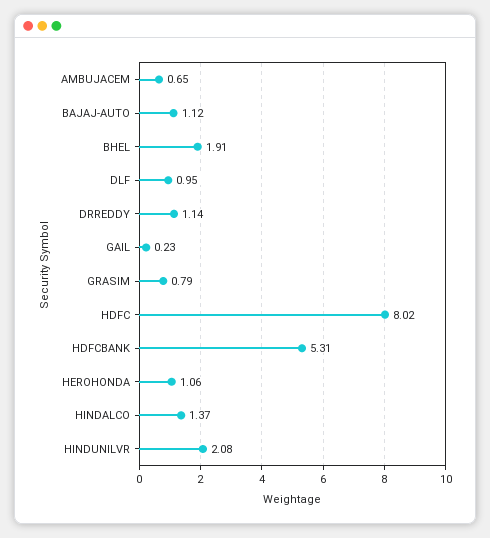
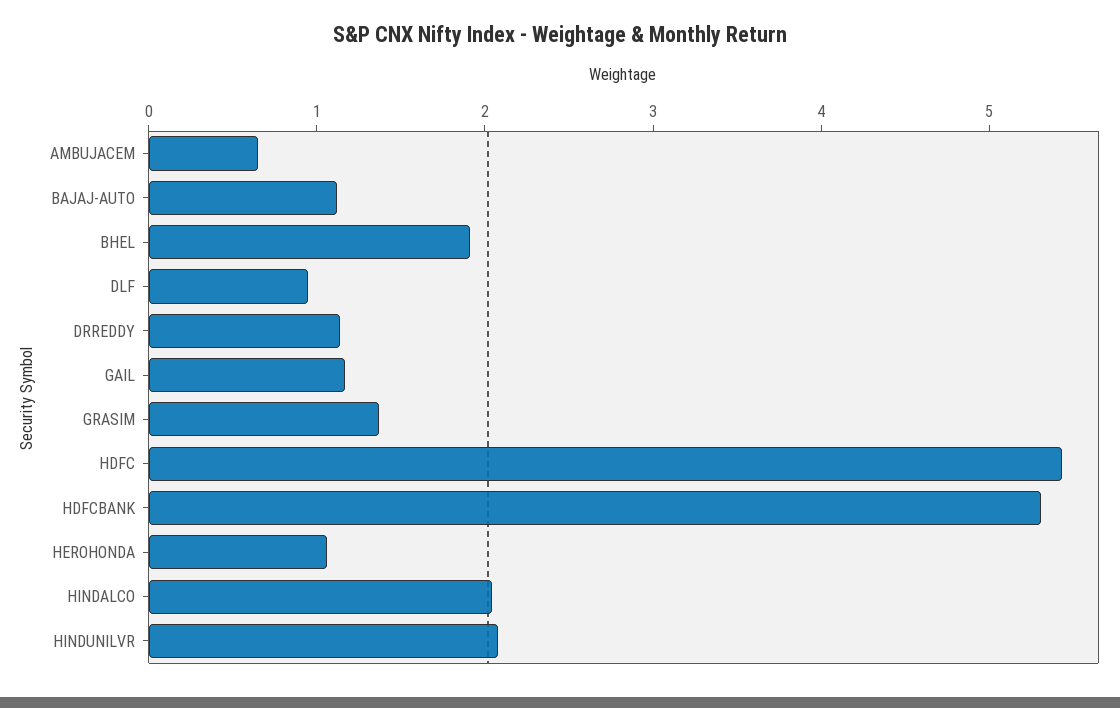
GAIL: 0.23 -> 1.2
GRASIM: 0.79 -> 1.4
HDFC: 8.02 -> 5.4
HINDALCO: 1.37 -> 2

